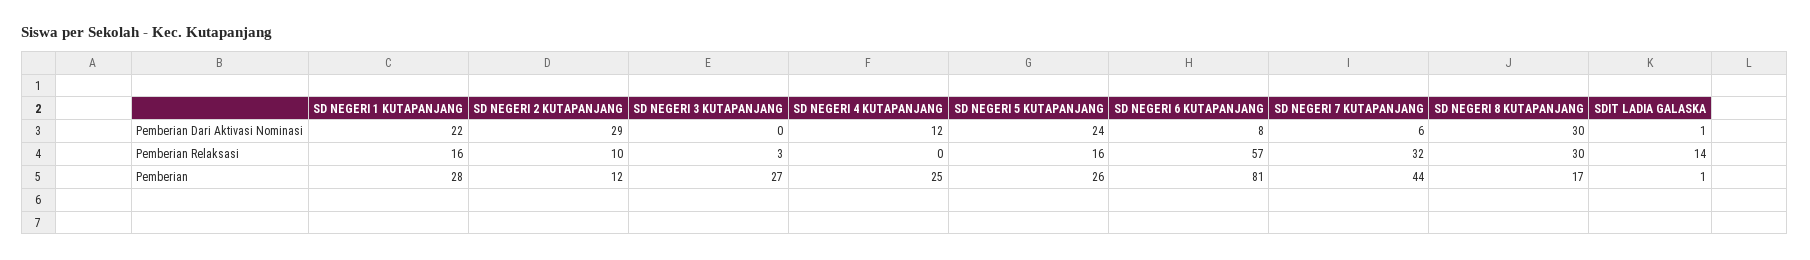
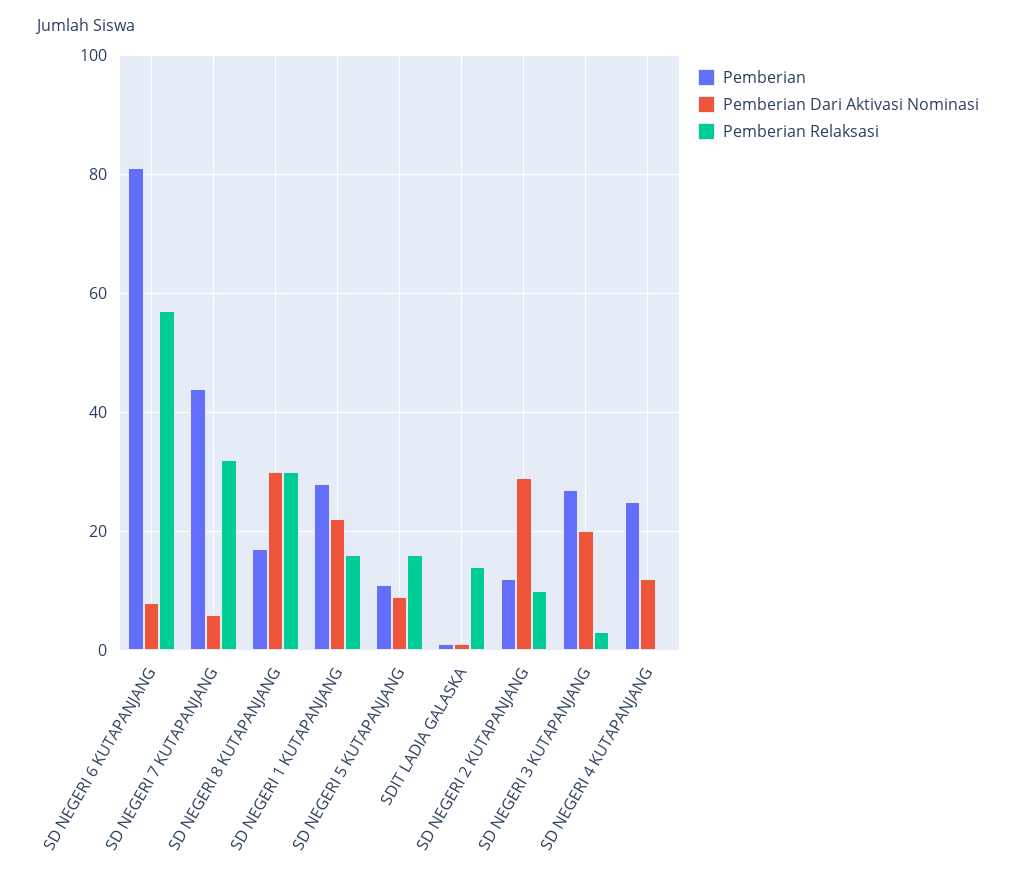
Pemberian Dari Aktivasi Nominasi, SD NEGERI 3 KUTAPANJANG: 0 -> 20
Pemberian Dari Aktivasi Nominasi, SD NEGERI 5 KUTAPANJANG: 24 -> 10
Pemberian, SD NEGERI 5 KUTAPANJANG: 26 -> 10

